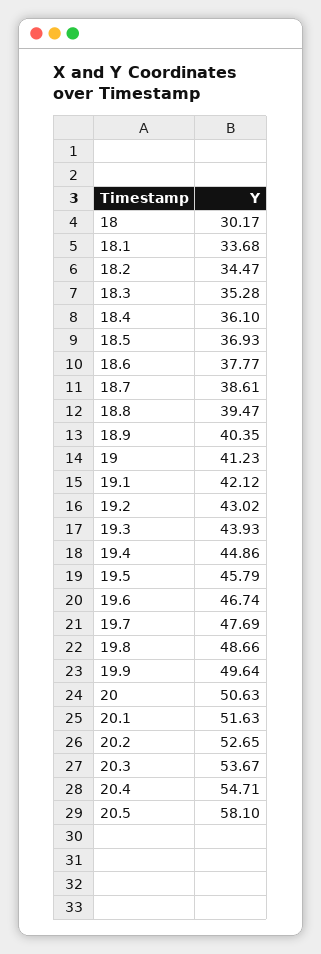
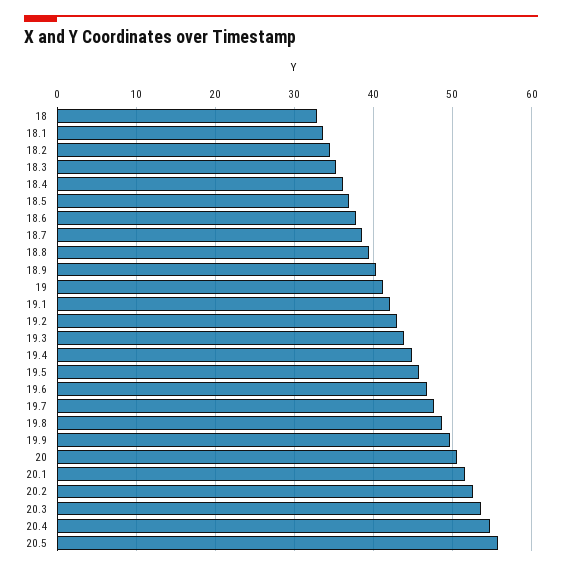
18: 30.17 -> 33
20.5: 58.1 -> 56

